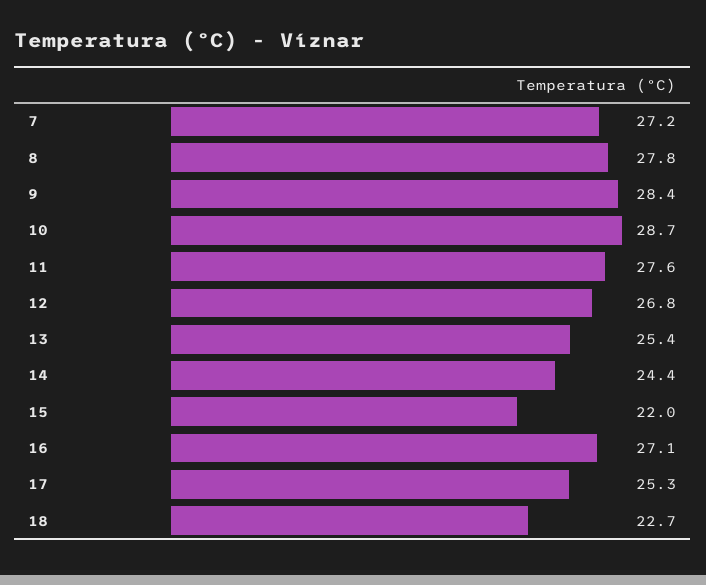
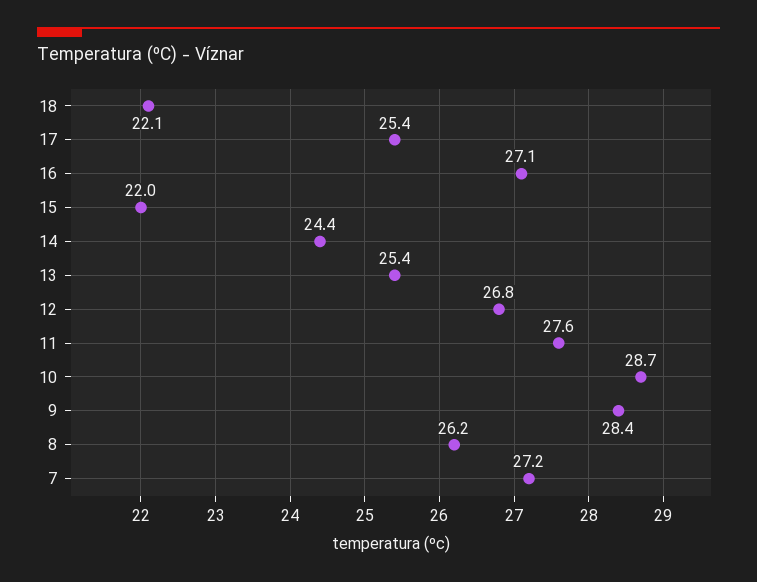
8: 27.8 -> 26.2
17: 25.3 -> 25.4
18: 22.7 -> 22.1

